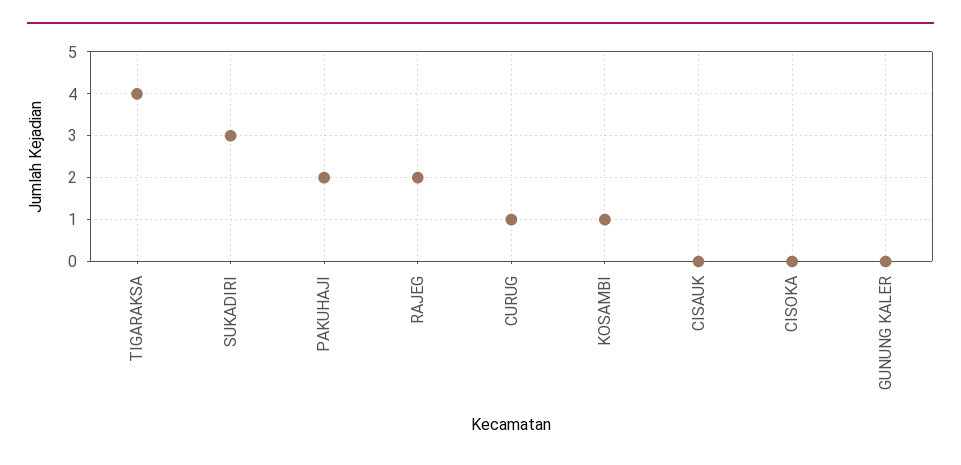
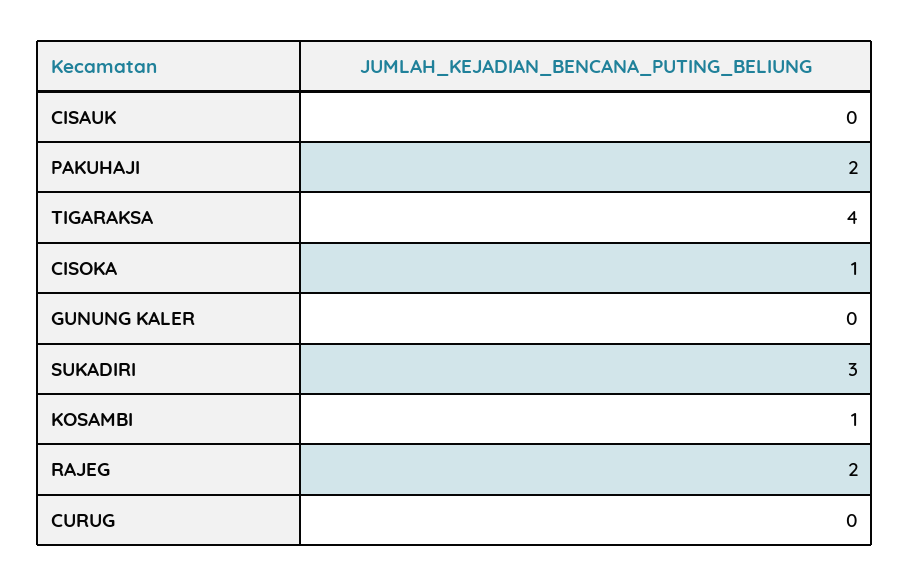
CURUG: 1 -> 0
CISOKA: 0 -> 1

